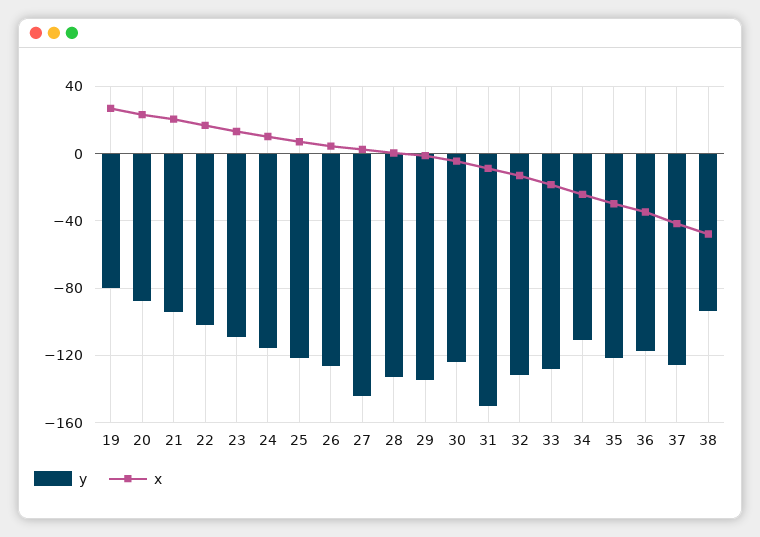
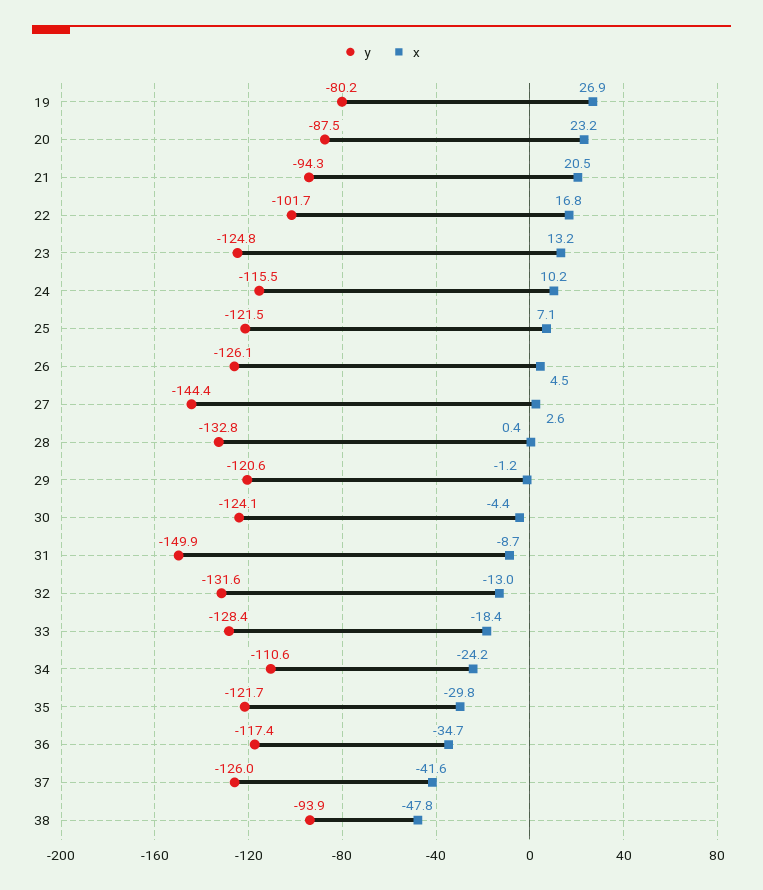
y, 23: -110 -> -124.8
y, 29: -135 -> -120.6

